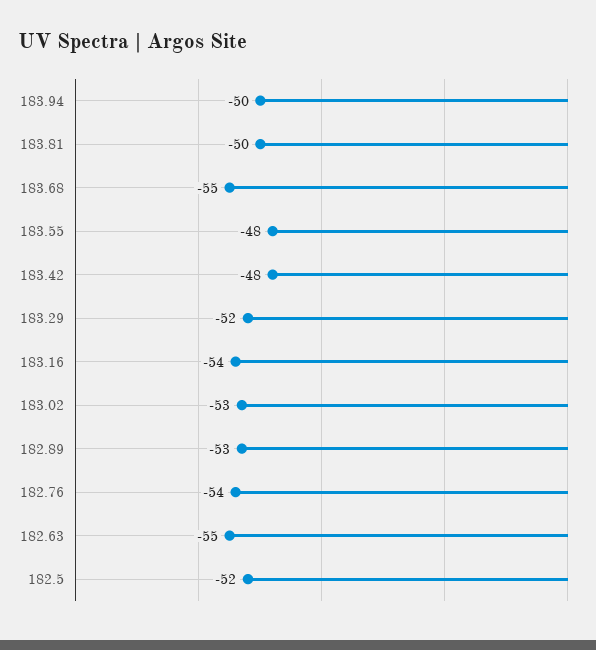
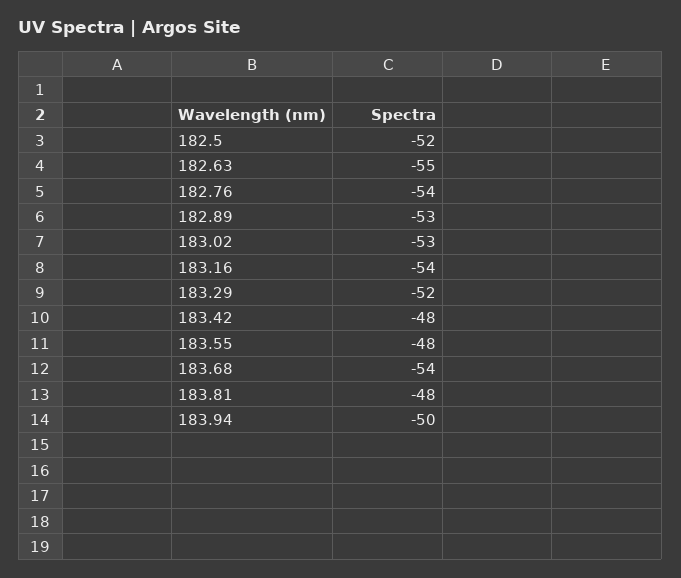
183.81: -50 -> -48
183.68: -55 -> -54

